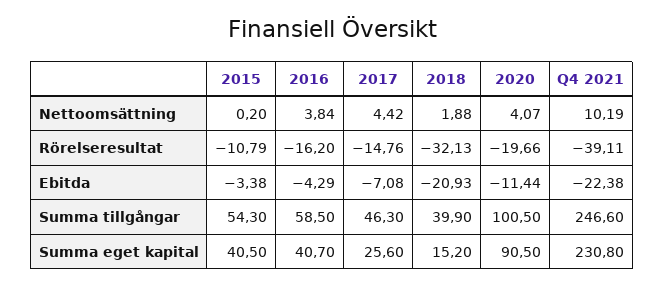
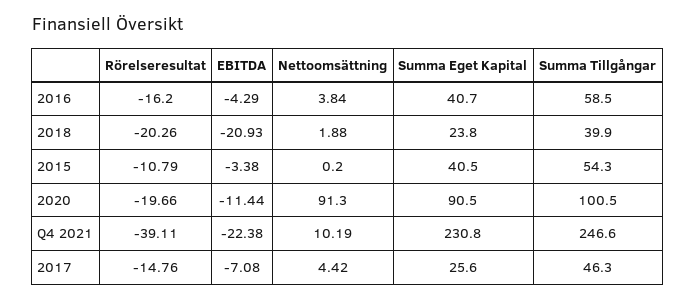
2020, Nettoomsättning: 4.07 -> 91.3
2018, Rörelseresultat: -32.13 -> -20.26
2018, Summa eget kapital: 15.2 -> 23.8

